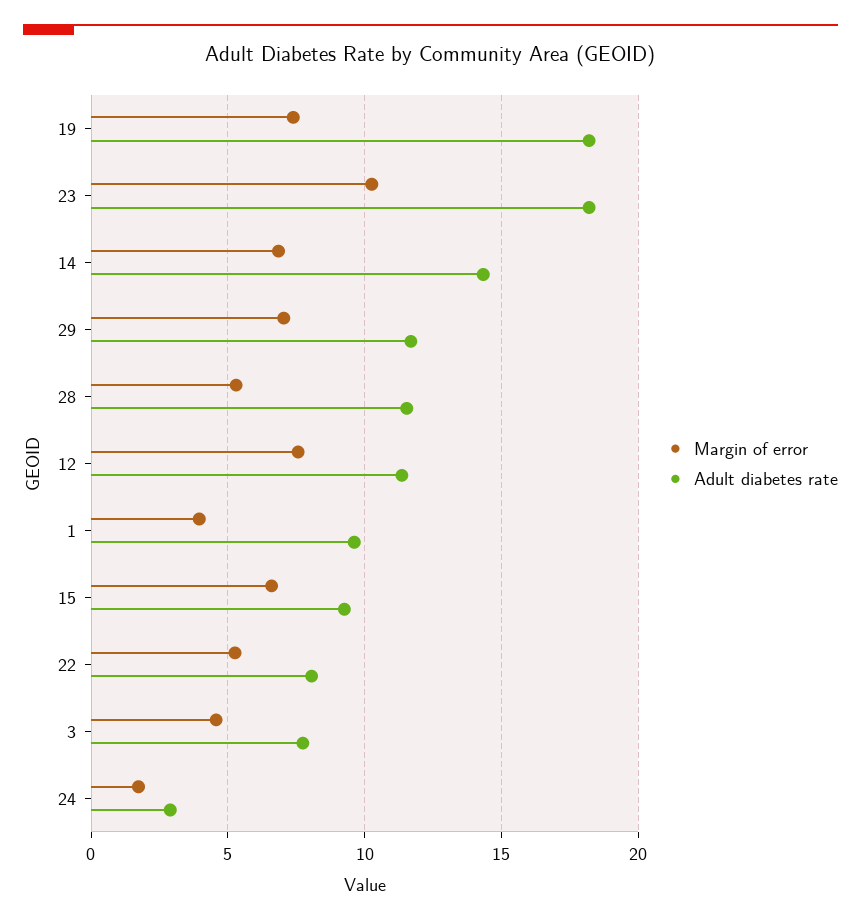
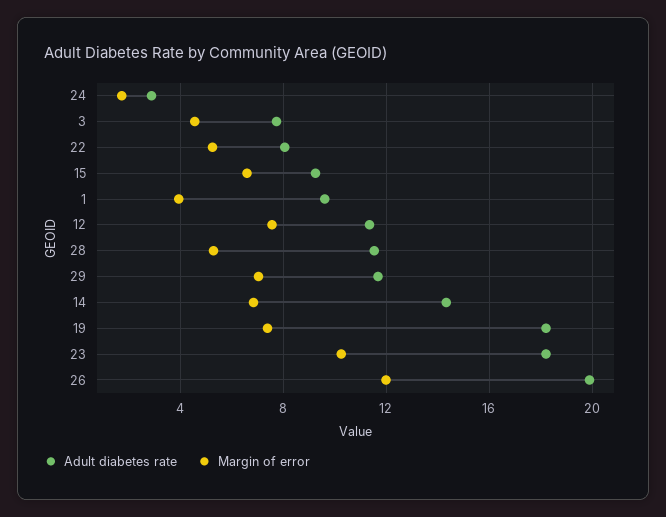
Adult diabetes rate, 26: none -> 20
Margin of error, 26: none -> 12

